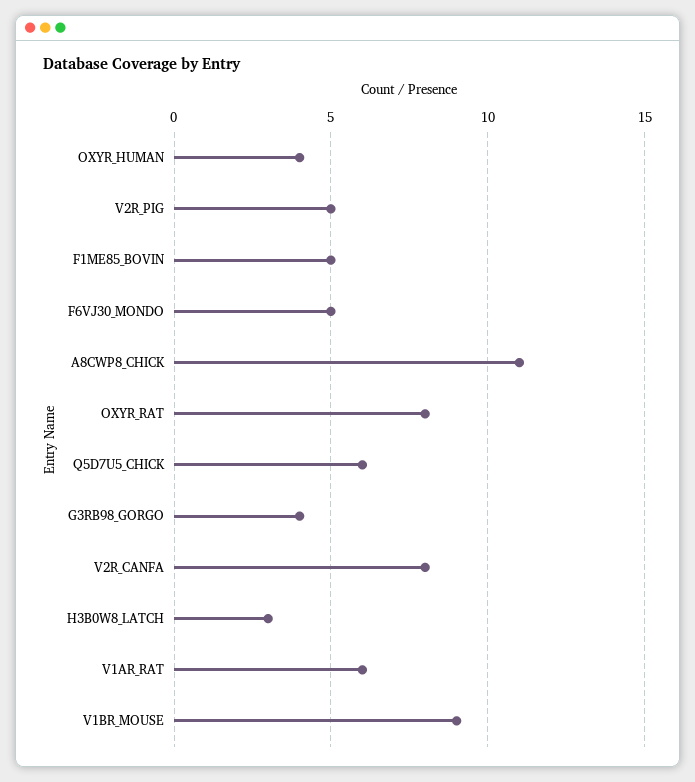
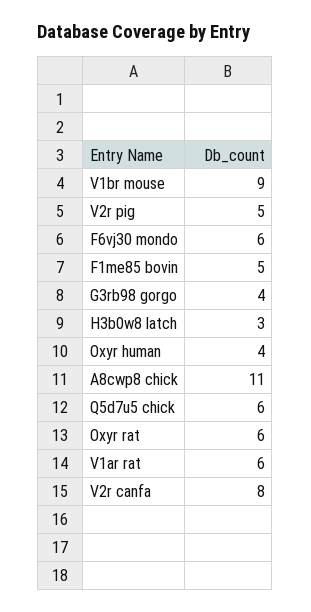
F6VJ30_MONDO: 5 -> 6
OXYR_RAT: 8 -> 6

